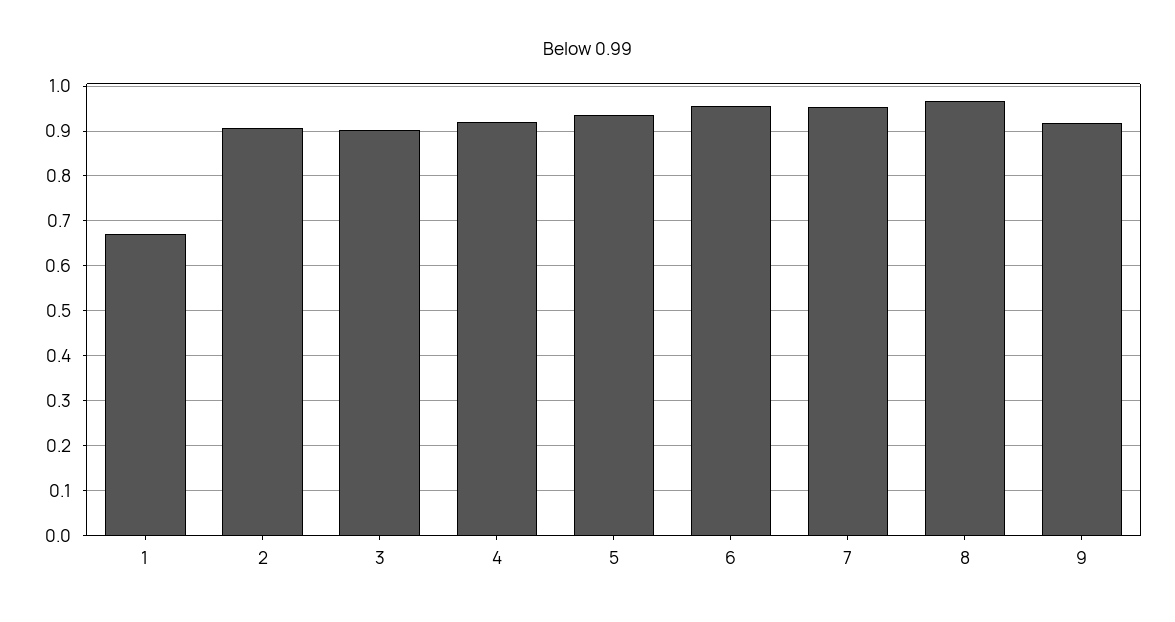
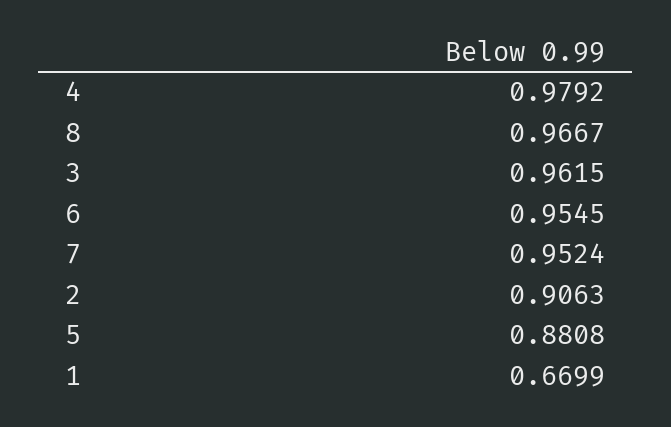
3: 0.9 -> 0.9615
4: 0.92 -> 0.9792
5: 0.94 -> 0.8808
9: 0.92 -> none

